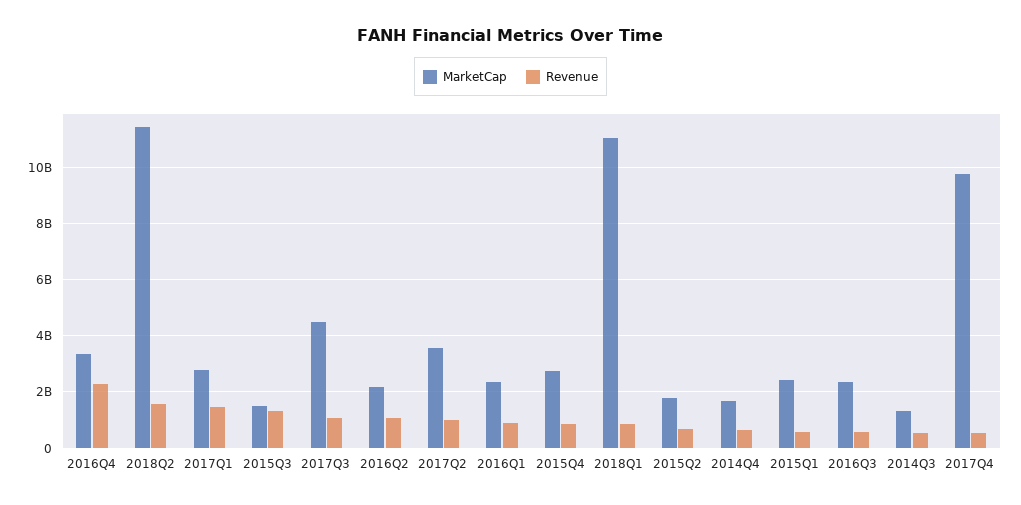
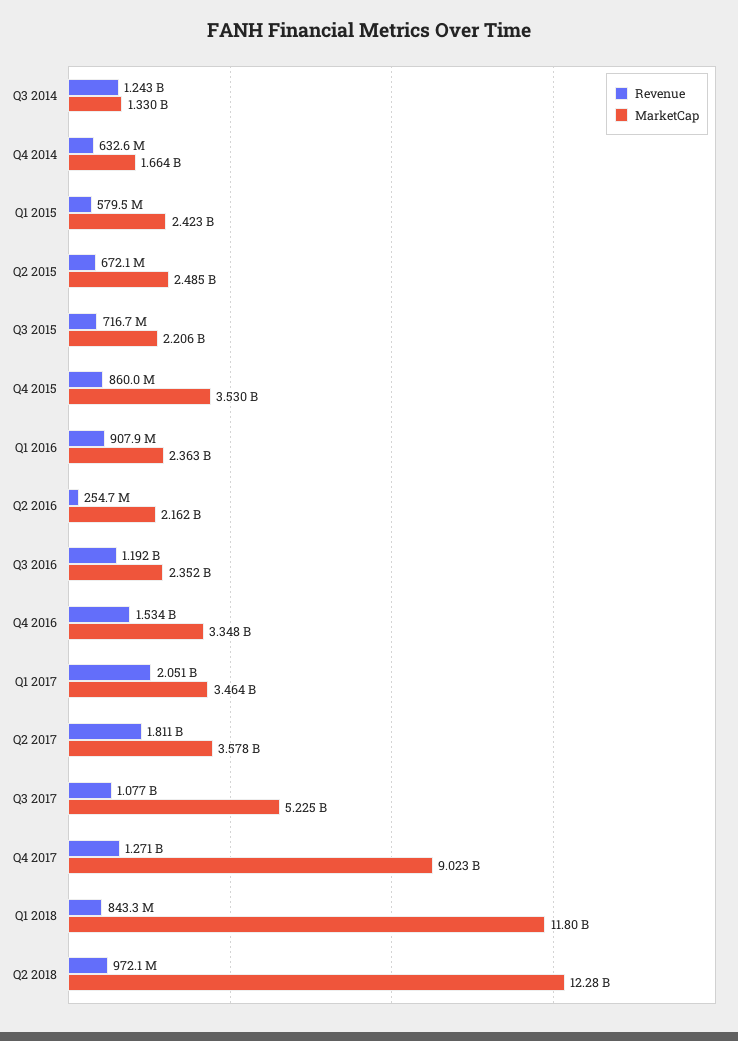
Revenue, 2016Q4: 2250000000 -> 1534000000
MarketCap, 2018Q2: 11500000000 -> 12280000000
Revenue, 2018Q2: 1500000000 -> 972100000
MarketCap, 2017Q1: 2750000000 -> 3464000000
Revenue, 2017Q1: 1500000000 -> 2051000000
MarketCap, 2015Q3: 1500000000 -> 2206000000
Revenue, 2015Q3: 1250000000 -> 716700000
MarketCap, 2017Q3: 4500000000 -> 5225000000
Revenue, 2016Q2: 1000000000 -> 254700000
Revenue, 2017Q2: 1000000000 -> 1811000000
MarketCap, 2015Q4: 2750000000 -> 3530000000
MarketCap, 2018Q1: 11000000000 -> 11800000000
MarketCap, 2015Q2: 1750000000 -> 2485000000
Revenue, 2016Q3: 500000000 -> 1192000000
Revenue, 2014Q3: 500000000 -> 1243000000
MarketCap, 2017Q4: 9750000000 -> 9023000000
Revenue, 2017Q4: 500000000 -> 1271000000

